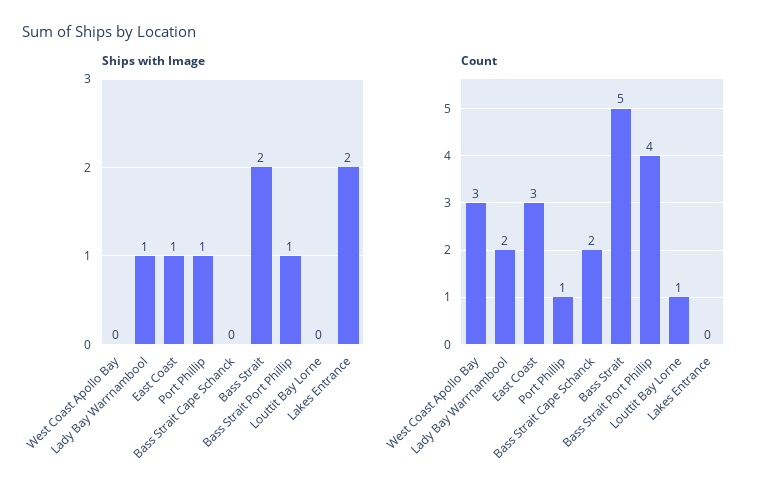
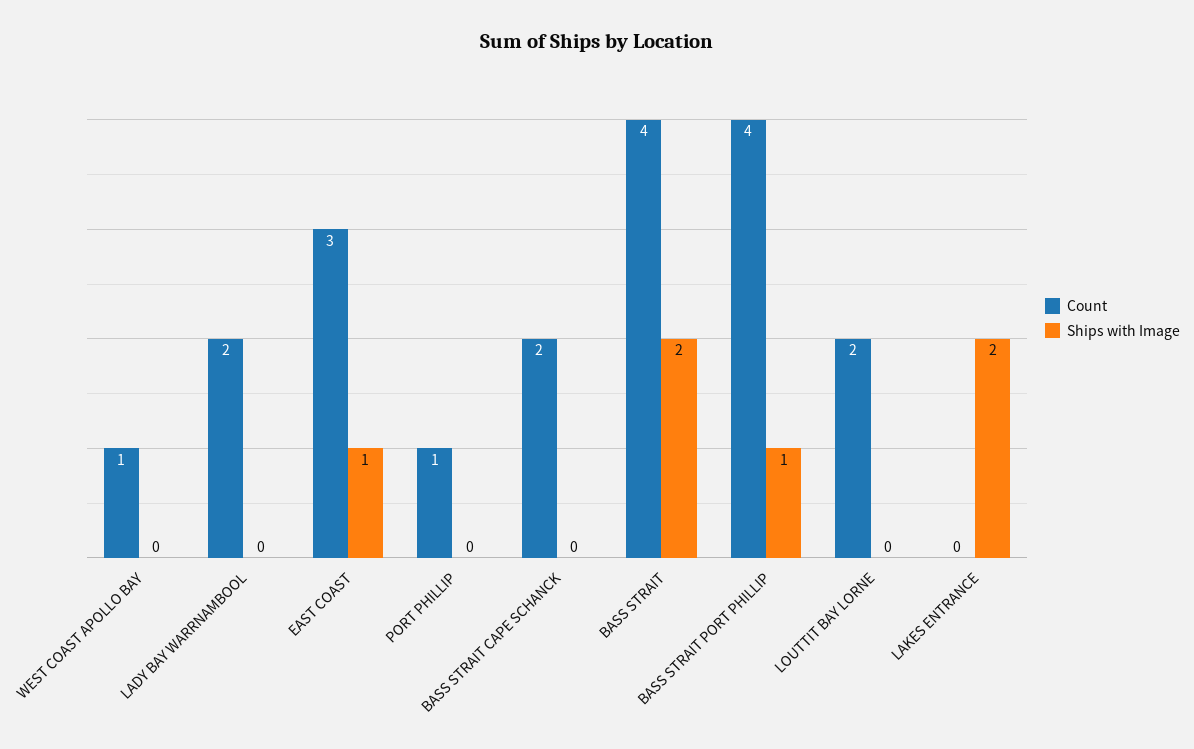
Ships with Image, Lady Bay Warrnambool: 1 -> 0
Ships with Image, Port Phillip: 1 -> 0
Count, West Coast Apollo Bay: 3 -> 1
Count, Bass Strait: 5 -> 4
Count, Louttit Bay Lorne: 1 -> 2

